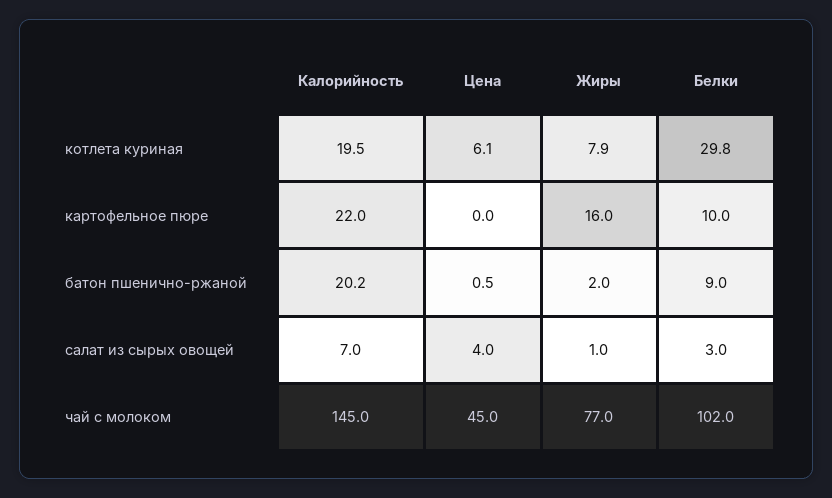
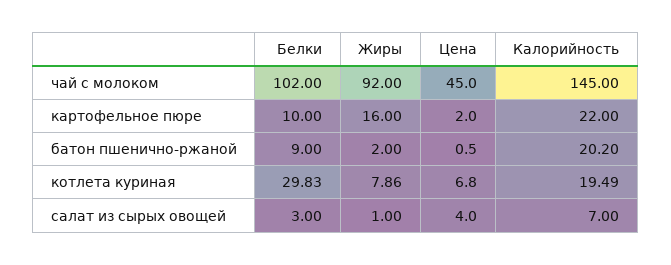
Цена, котлета куриная: 6.1 -> 6.8
Цена, картофельное пюре: 0 -> 2
Жиры, чай с молоком: 77 -> 92

